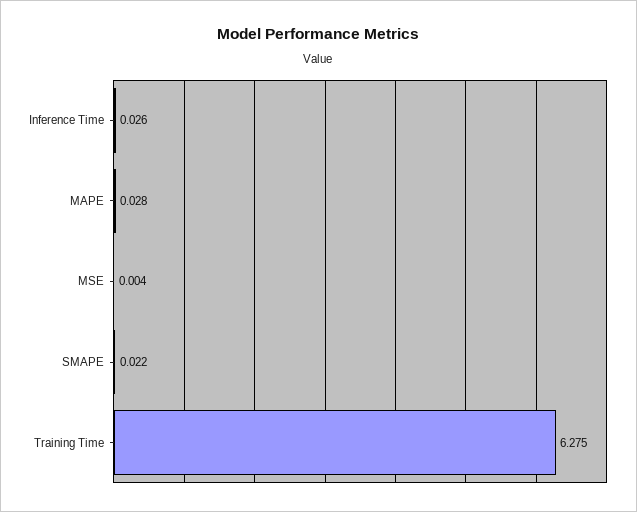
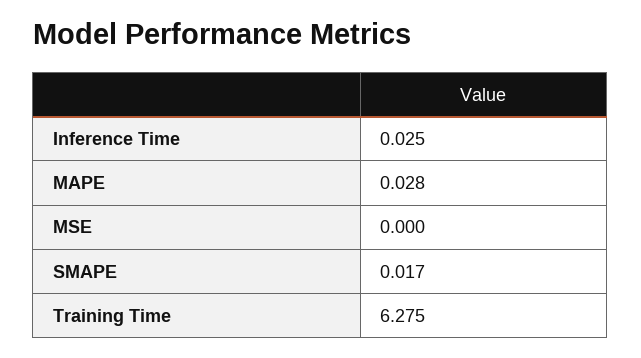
Inference Time: 0.026 -> 0.025
MSE: 0.004 -> 0
SMAPE: 0.022 -> 0.017

